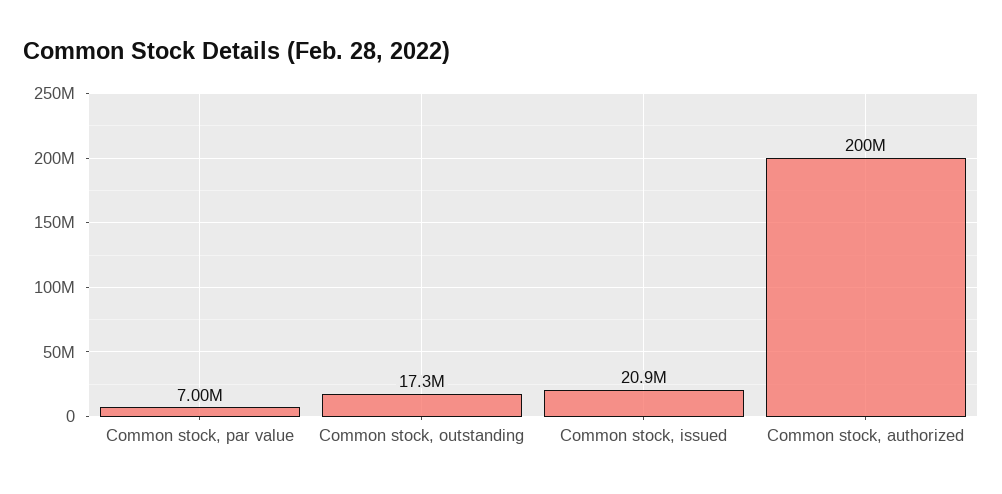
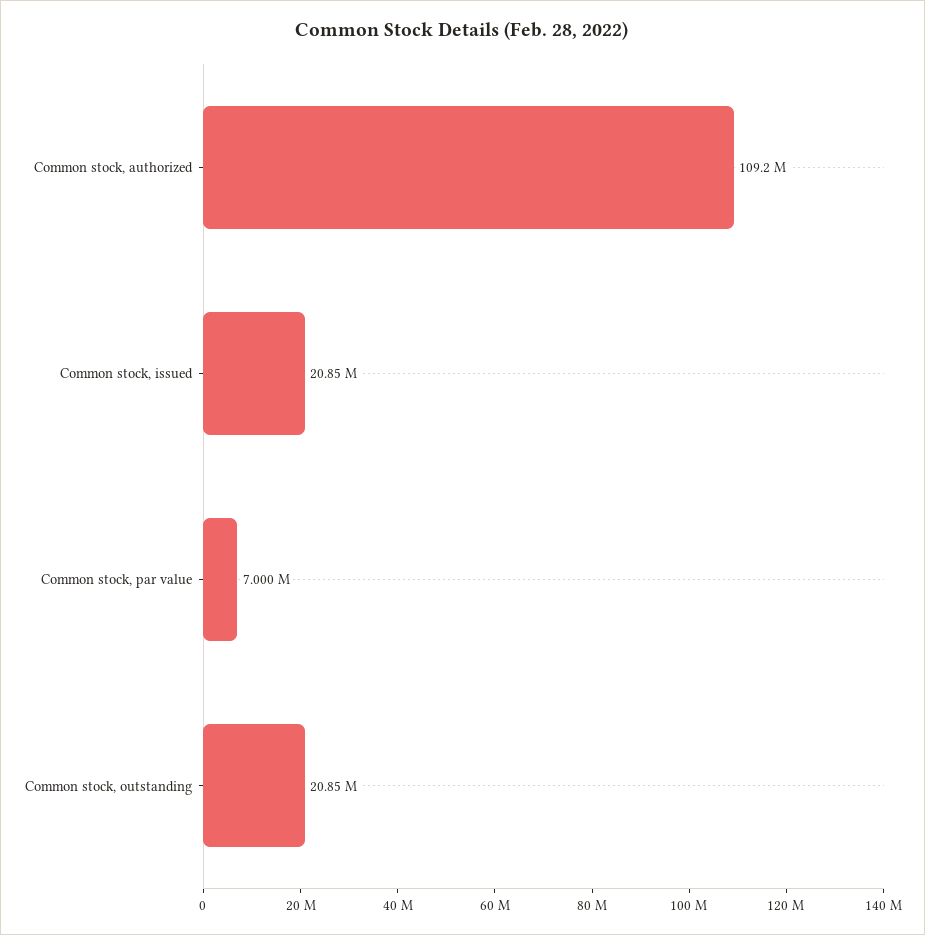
Common stock, outstanding: 17300000 -> 20850000
Common stock, authorized: 200000000 -> 109200000

